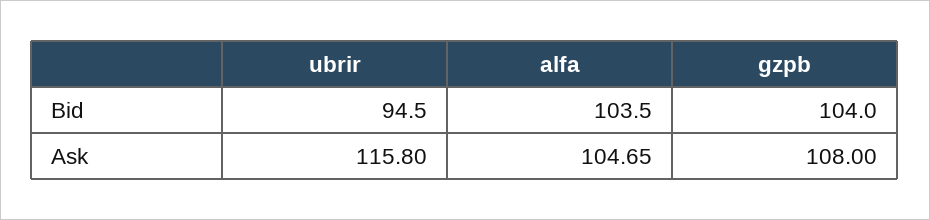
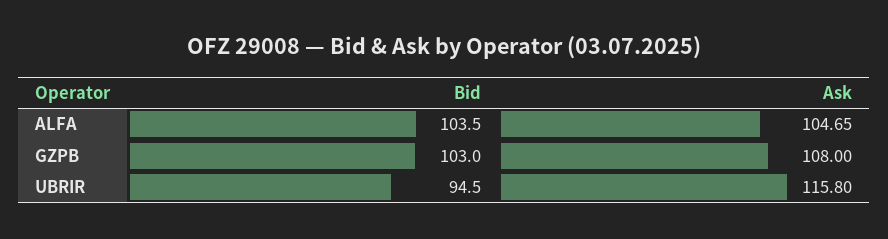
gzpb, Bid: 104 -> 103

